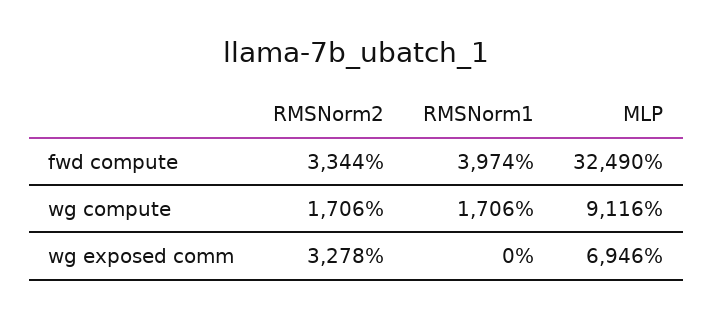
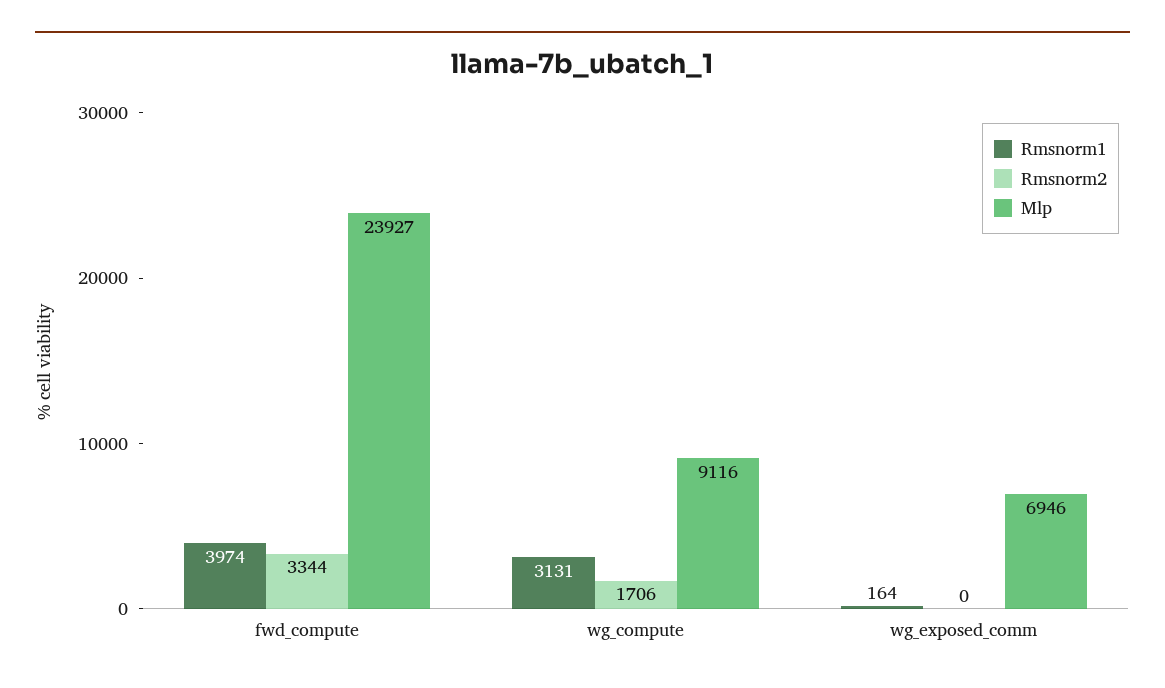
MLP, fwd compute: 32490 -> 23927
RMSNorm1, wg compute: 1706 -> 3131
RMSNorm2, wg exposed comm: 3278 -> 0
RMSNorm1, wg exposed comm: 0 -> 164

